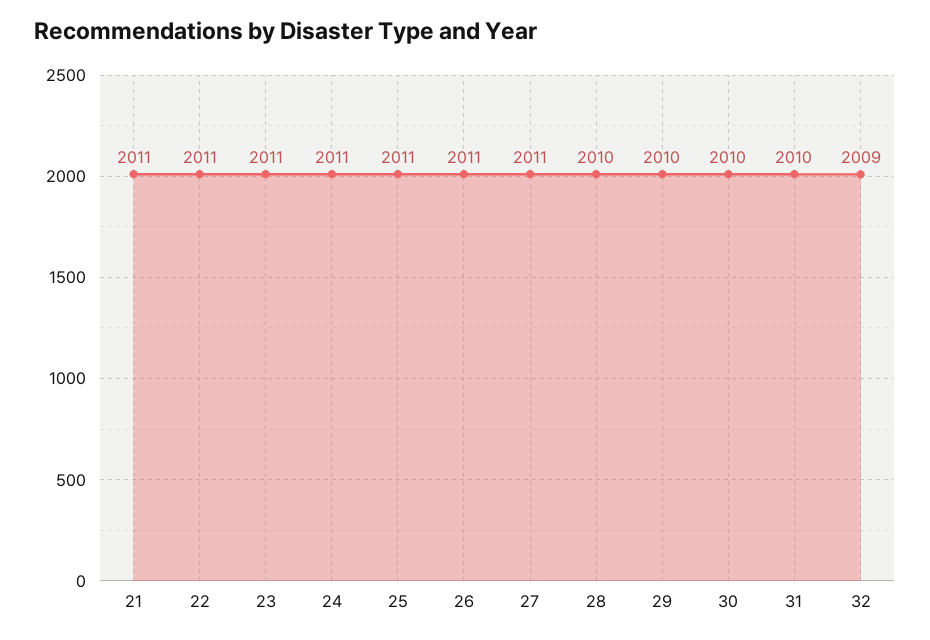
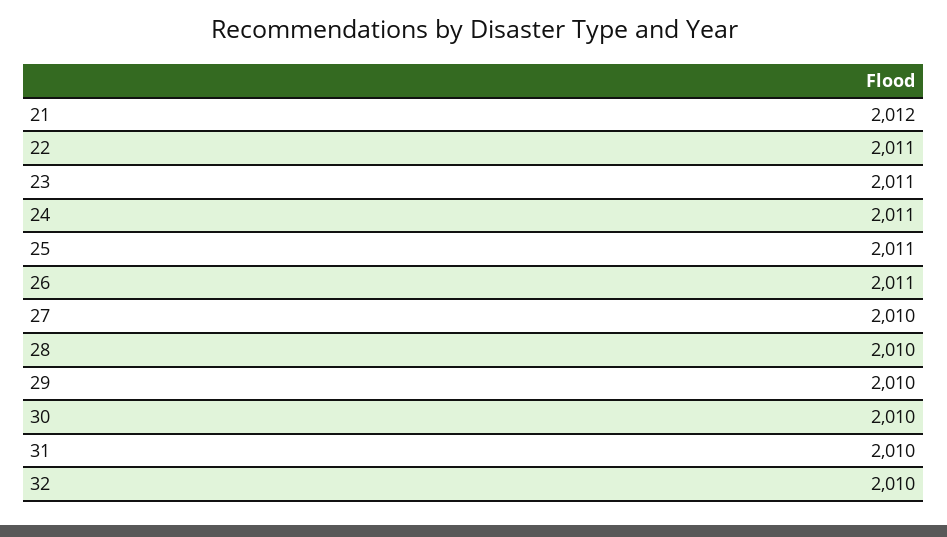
21: 2011 -> 2012
27: 2011 -> 2010
32: 2009 -> 2010

